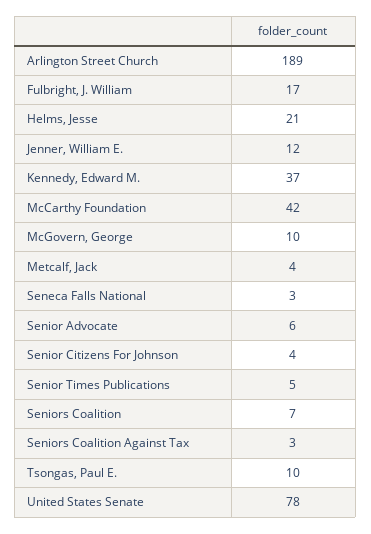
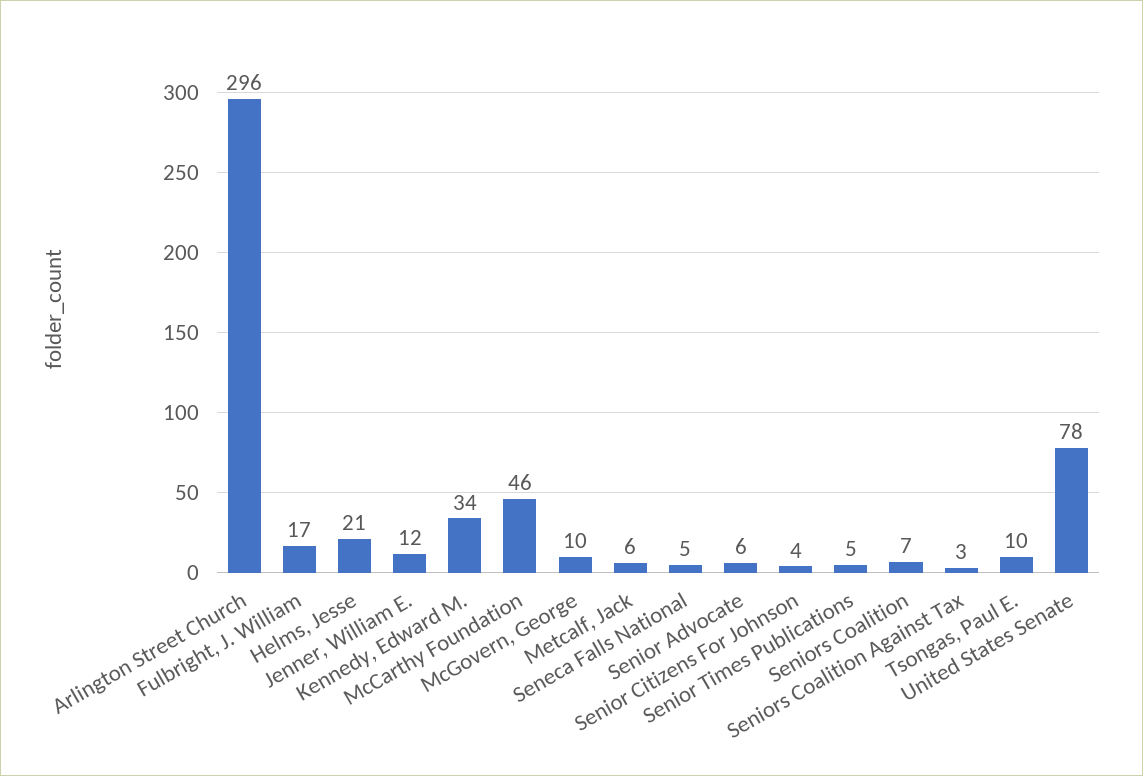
Arlington Street Church: 189 -> 296
Kennedy, Edward M.: 37 -> 34
McCarthy Foundation: 42 -> 46
Metcalf, Jack: 4 -> 6
Seneca Falls National: 3 -> 5

